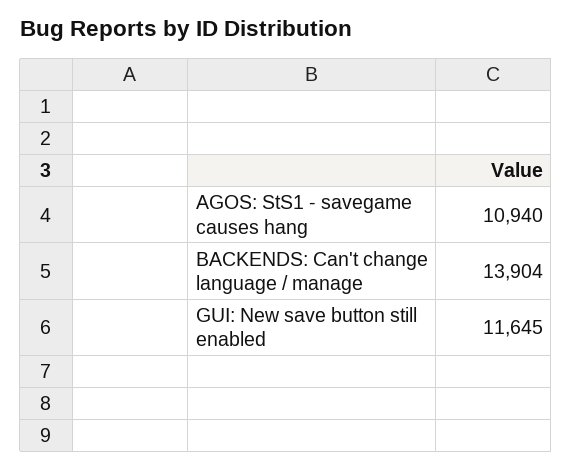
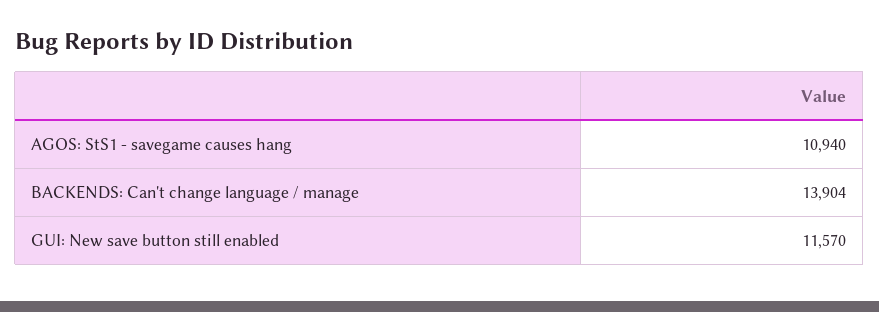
GUI: New save button still enabled: 11645 -> 11570

